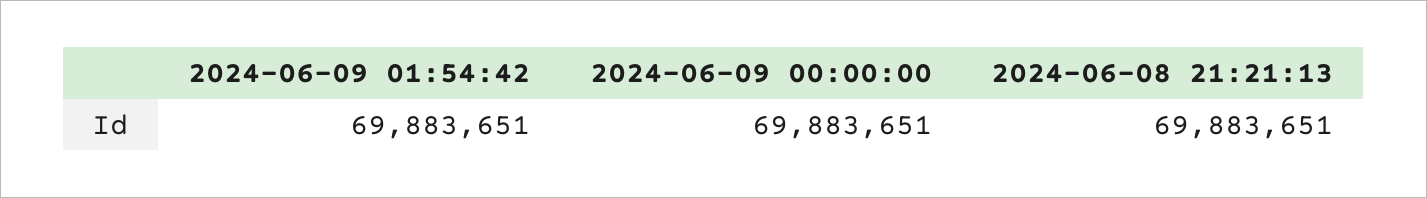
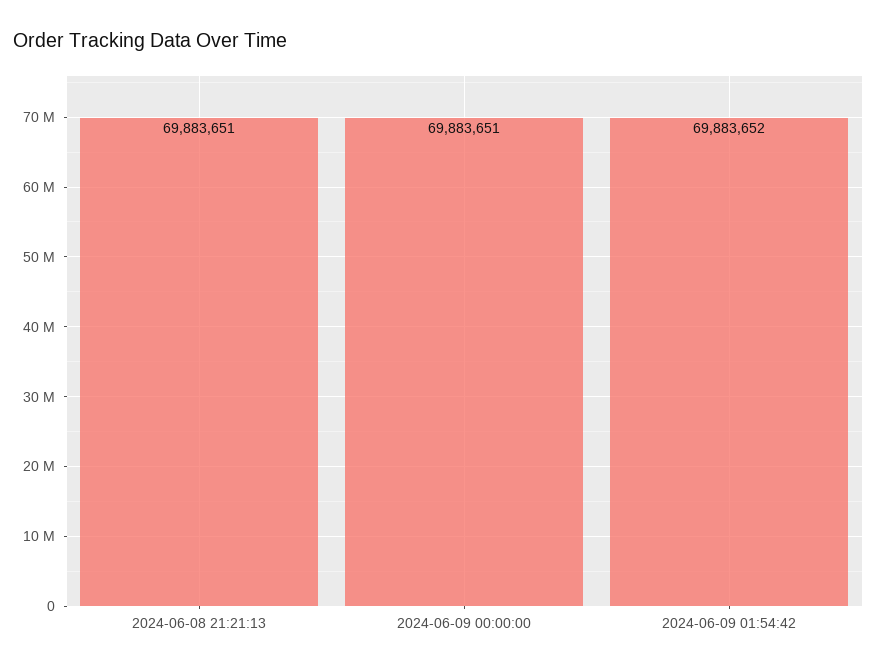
2024-06-09 01:54:42: 69883651 -> 69883652

